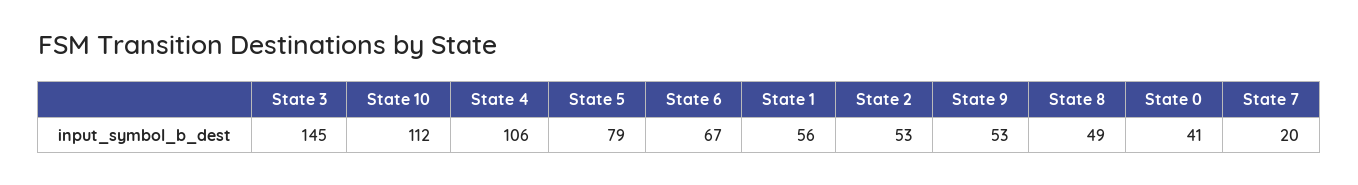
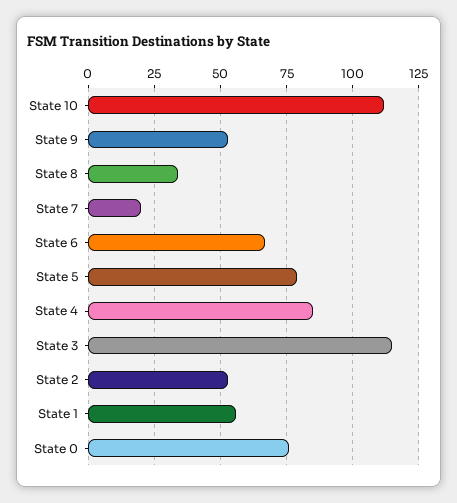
State 3: 145 -> 115
State 4: 106 -> 85
State 8: 49 -> 35
State 0: 41 -> 75

